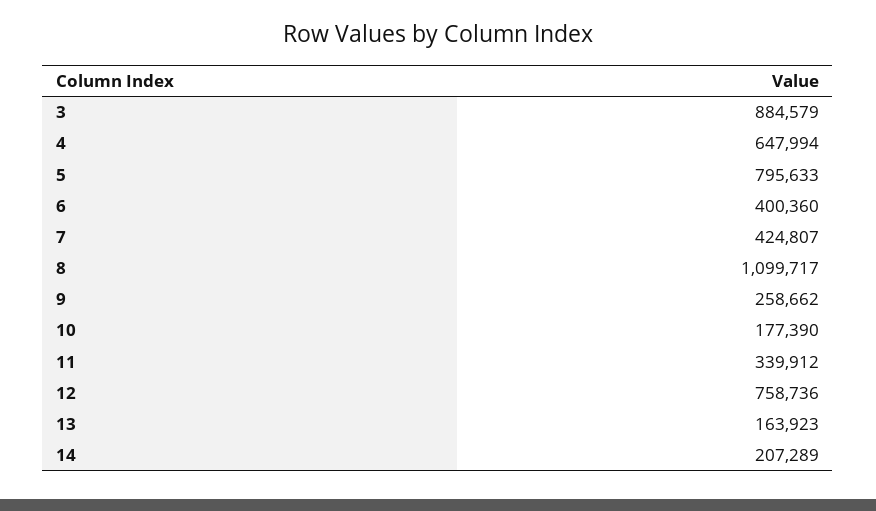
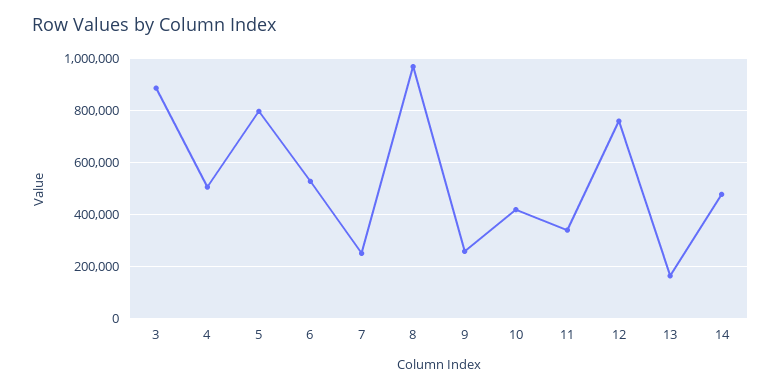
4: 647994 -> 500000
6: 400360 -> 525000
7: 424807 -> 250000
8: 1099717 -> 975000
10: 177390 -> 425000
14: 207289 -> 475000

